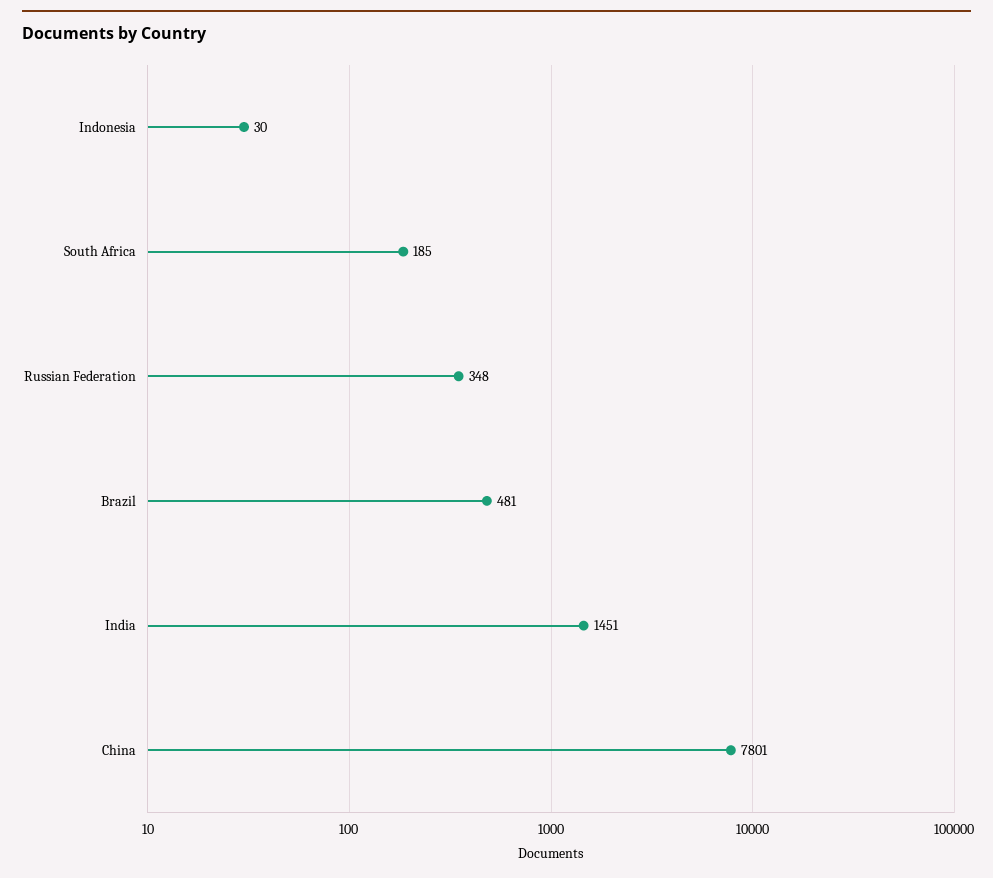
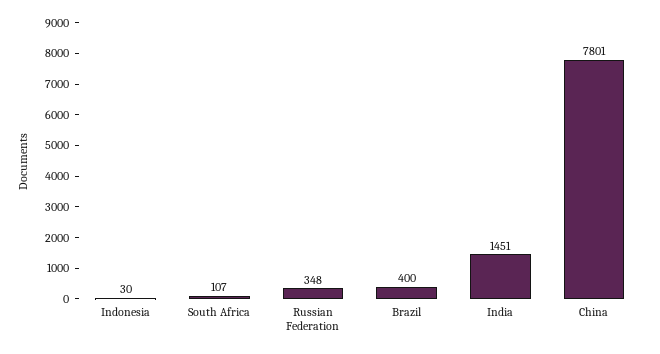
South Africa: 185 -> 107
Brazil: 481 -> 400

